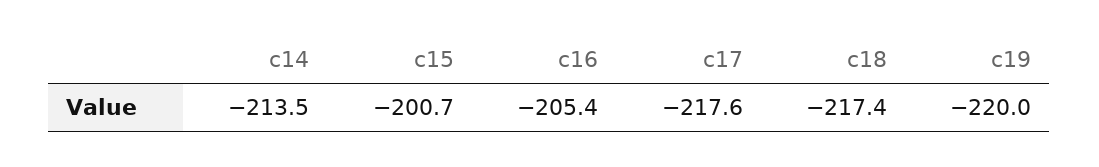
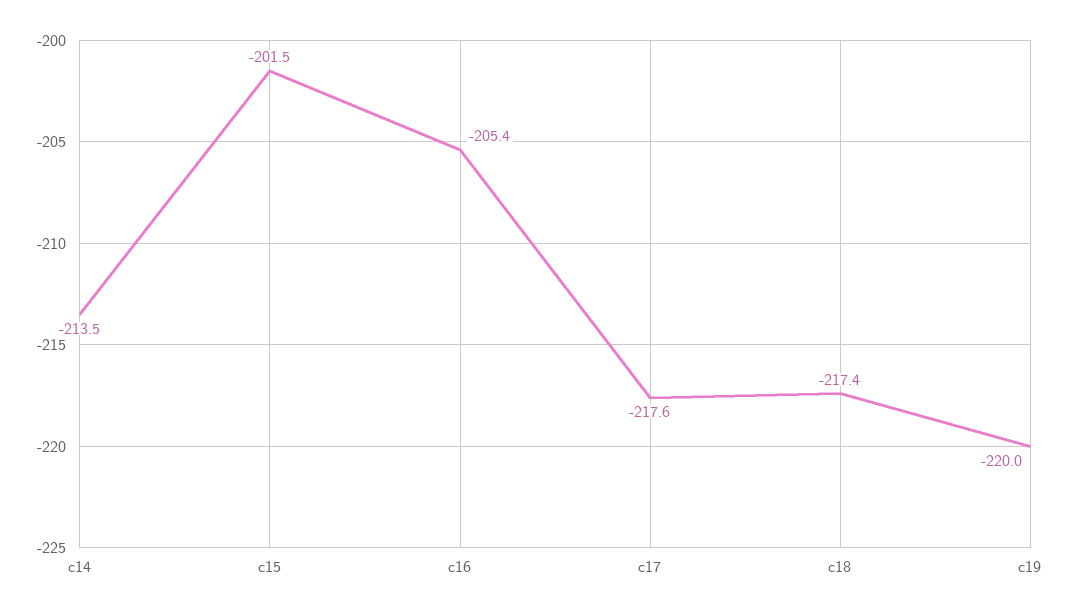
c15: -200.7 -> -201.5

